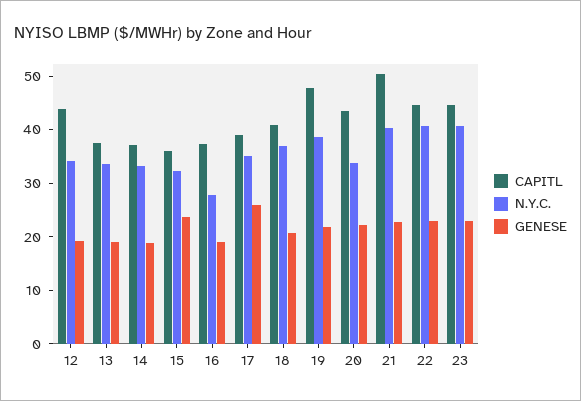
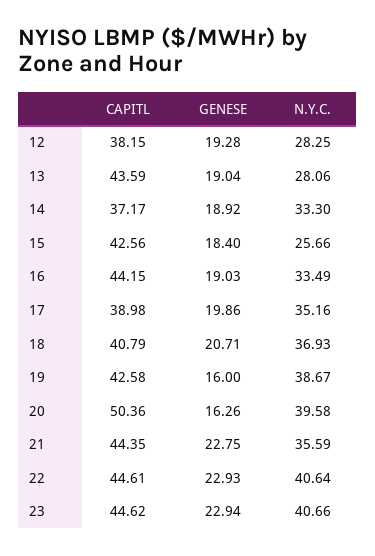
CAPITL, 12: 44 -> 38.15
N.Y.C., 12: 34 -> 28.25
CAPITL, 13: 38 -> 43.59
N.Y.C., 13: 34 -> 28.06
CAPITL, 15: 36 -> 42.56
N.Y.C., 15: 32 -> 25.66
GENESE, 15: 24 -> 18.4
CAPITL, 16: 38 -> 44.15
N.Y.C., 16: 28 -> 33.49
GENESE, 17: 26 -> 19.86
CAPITL, 19: 48 -> 42.58
GENESE, 19: 22 -> 16
CAPITL, 20: 44 -> 50.36
N.Y.C., 20: 34 -> 39.58
GENESE, 20: 22 -> 16.26
CAPITL, 21: 50 -> 44.35
N.Y.C., 21: 40 -> 35.59

